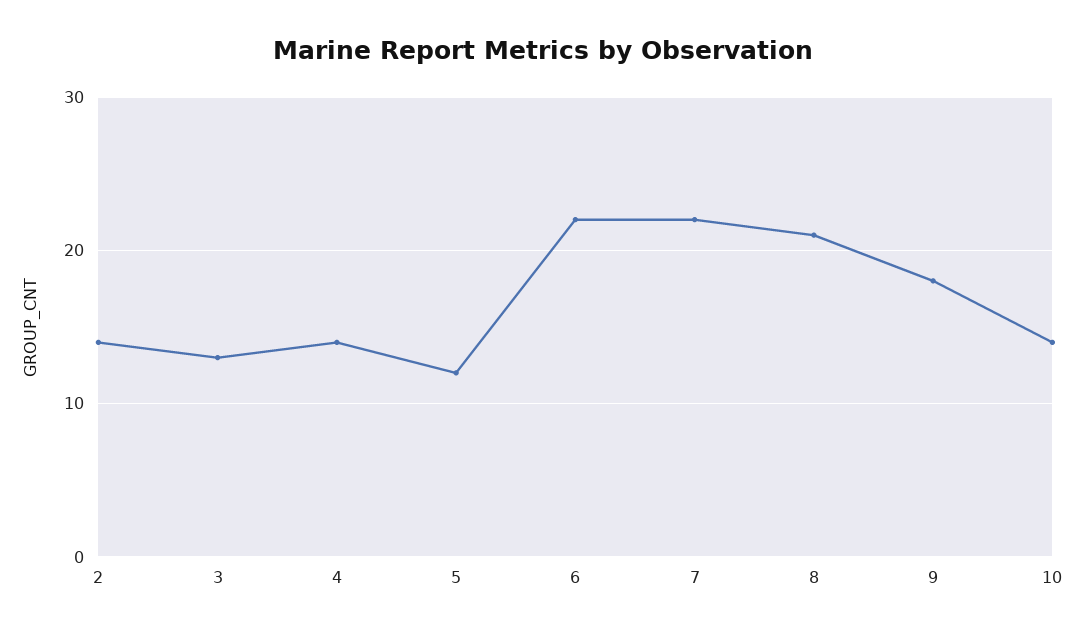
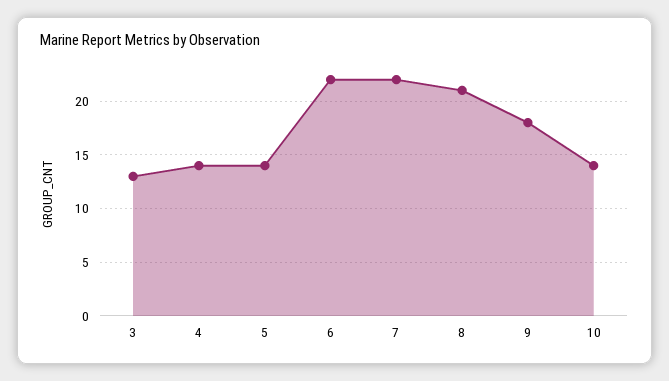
2: 14 -> none
5: 12 -> 14

